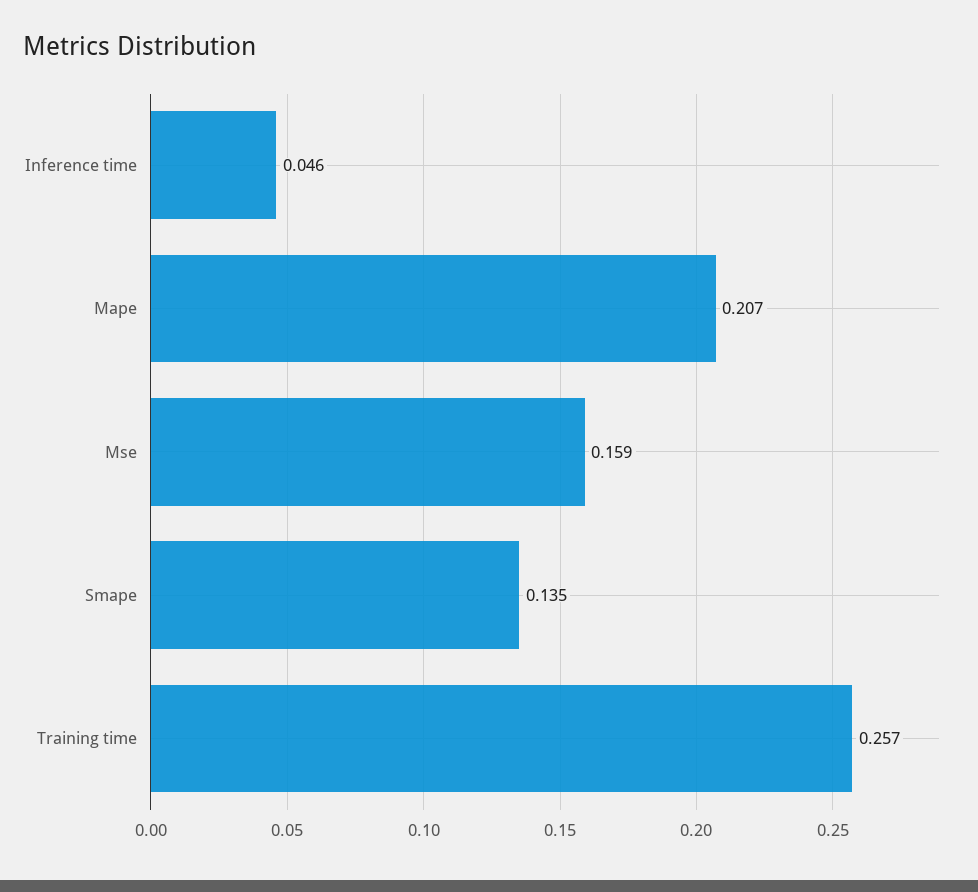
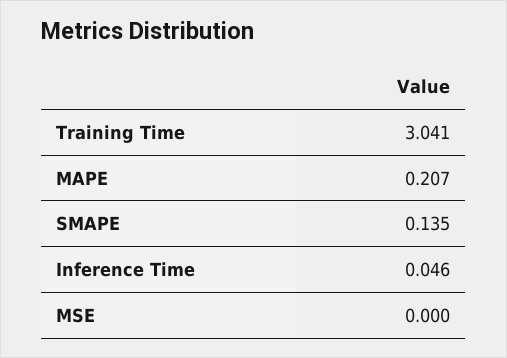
Mse: 0.159 -> 0
Training time: 0.257 -> 3.041

